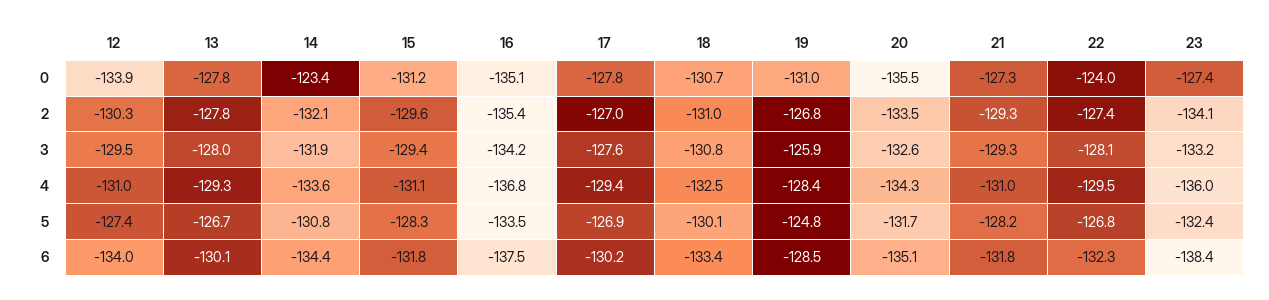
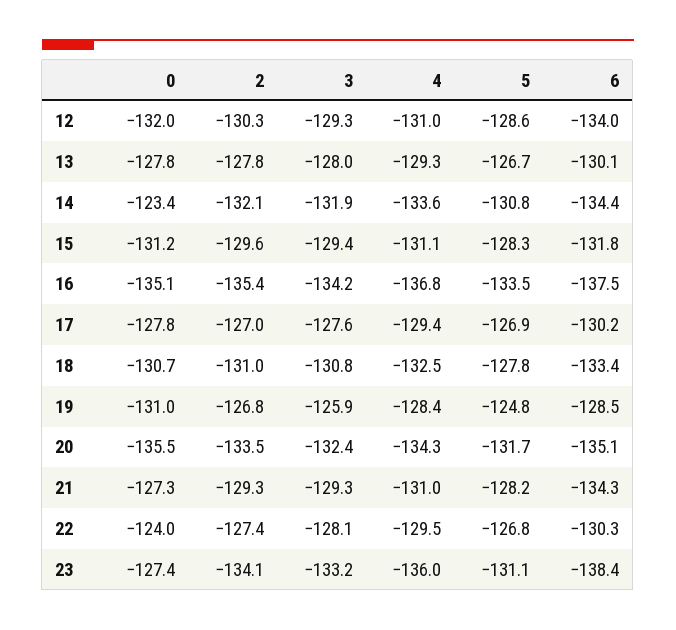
12, 0: -133.9 -> -132
12, 3: -129.5 -> -129.3
20, 3: -132.6 -> -132.4
12, 5: -127.4 -> -128.6
18, 5: -130.1 -> -127.8
23, 5: -132.4 -> -131.1
21, 6: -131.8 -> -134.3
22, 6: -132.3 -> -130.3

